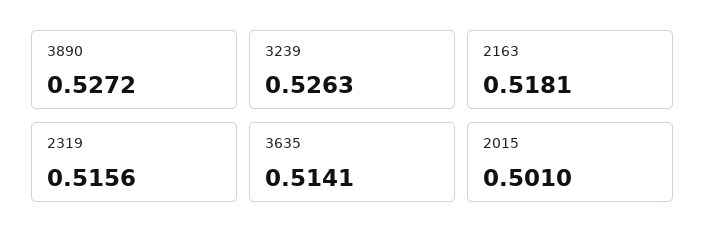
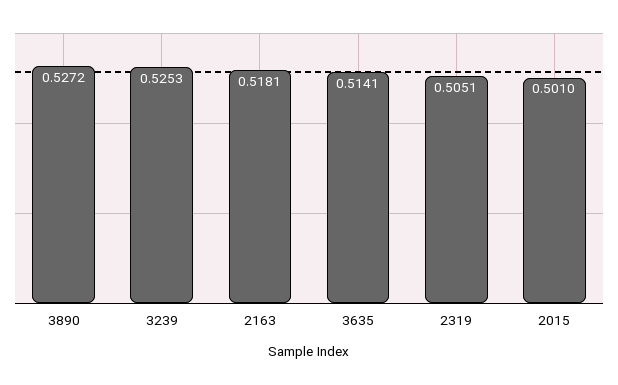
3239: 0.5263 -> 0.5253
2319: 0.5156 -> 0.5051

